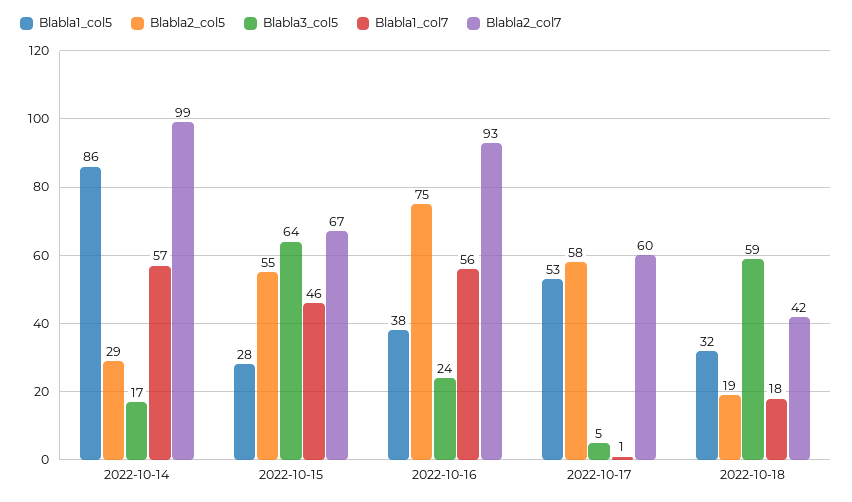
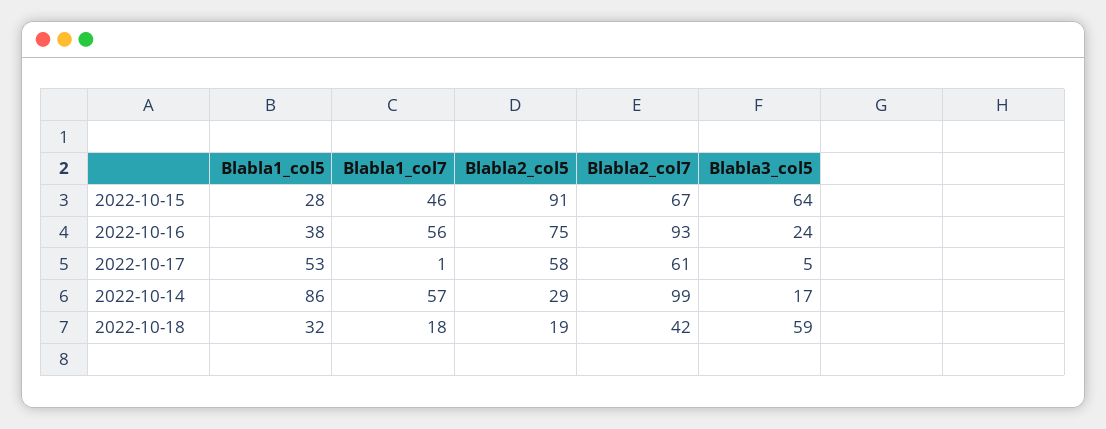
Blabla2_col5, 2022-10-15: 55 -> 91
Blabla2_col7, 2022-10-17: 60 -> 61

